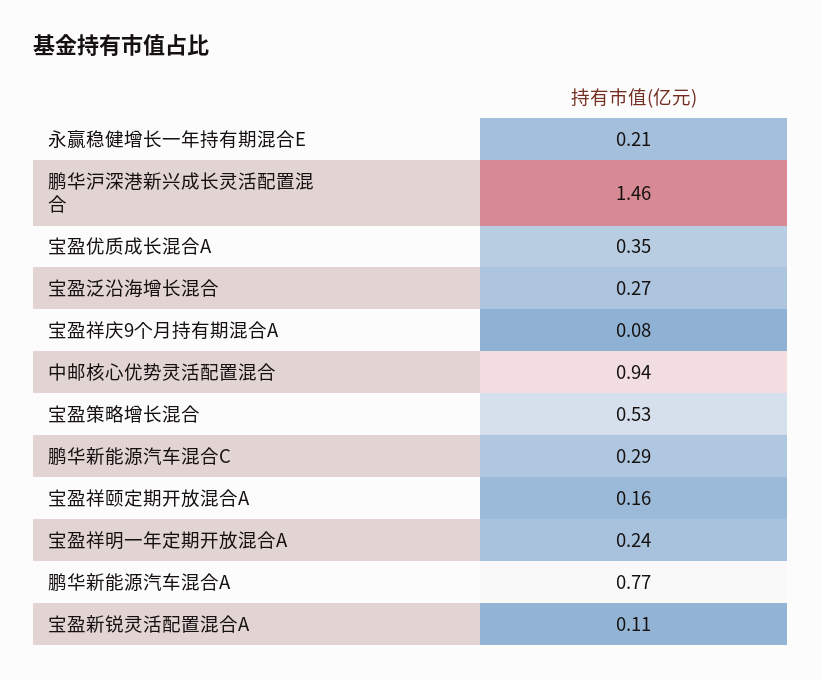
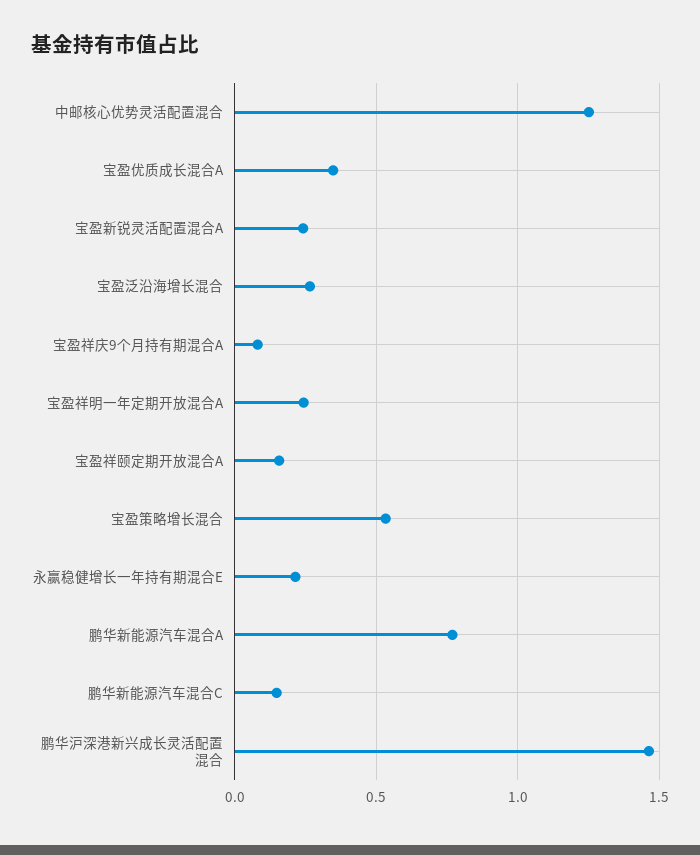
中邮核心优势灵活配置混合: 0.94 -> 1.25
鹏华新能源汽车混合C: 0.29 -> 0.15
宝盈新锐灵活配置混合A: 0.11 -> 0.25

